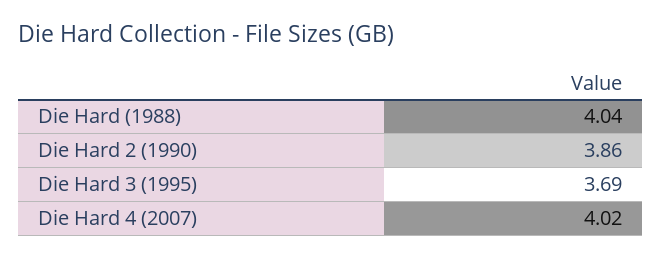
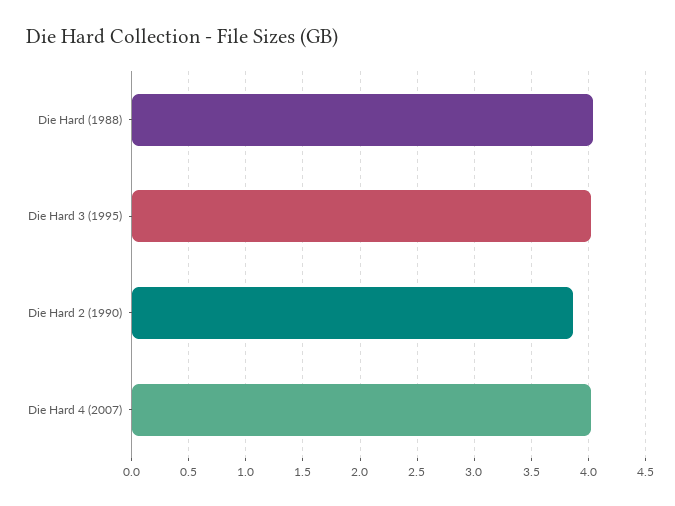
Die Hard 3 (1995): 3.69 -> 4

